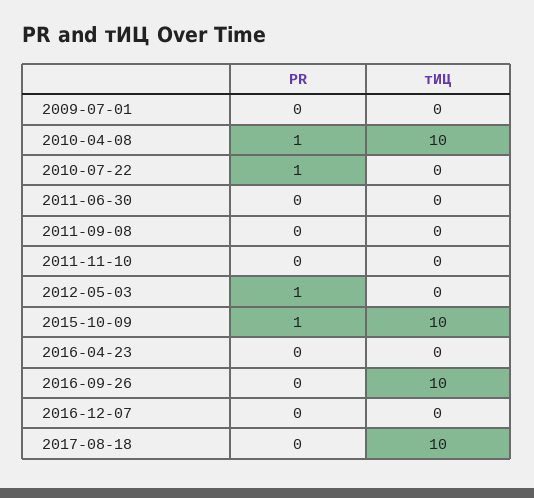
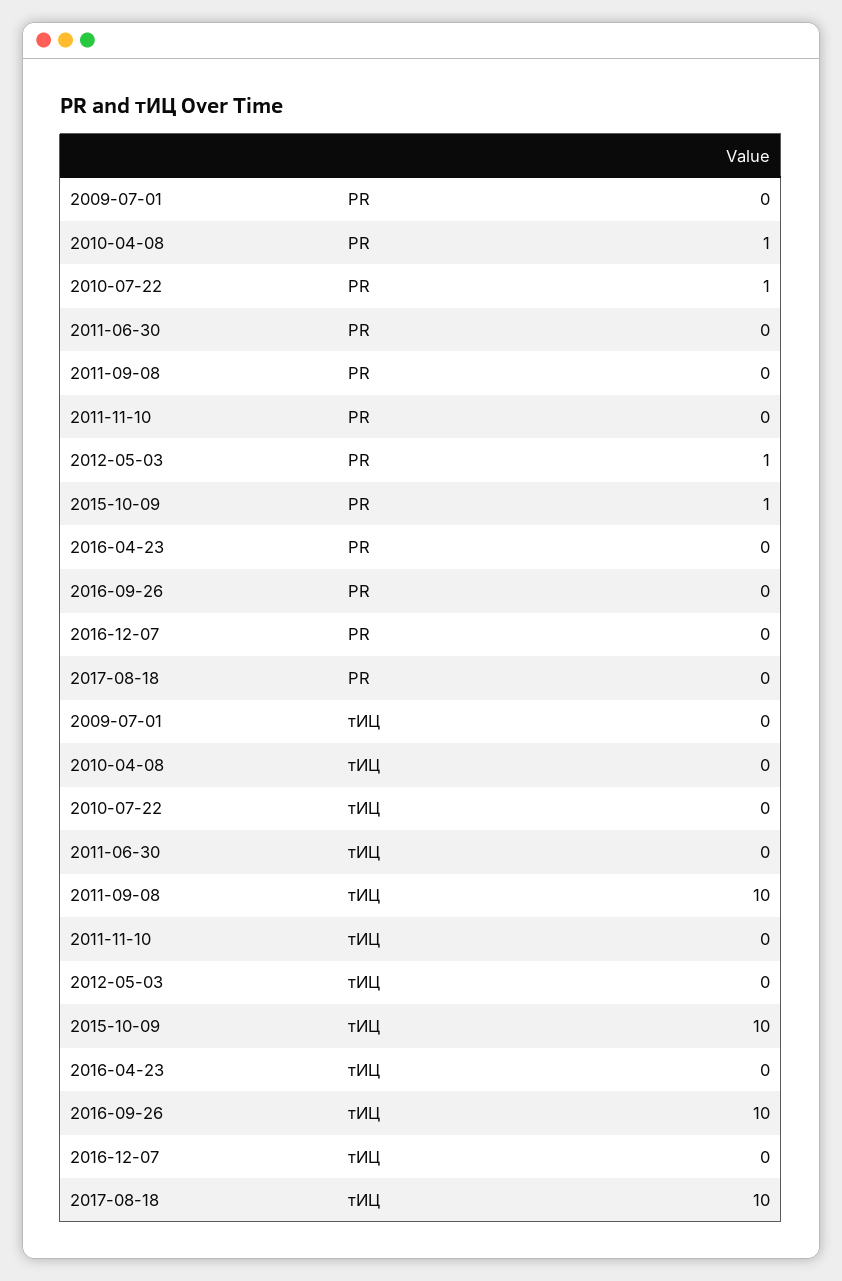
тИЦ, 2010-04-08: 10 -> 0
тИЦ, 2011-09-08: 0 -> 10

